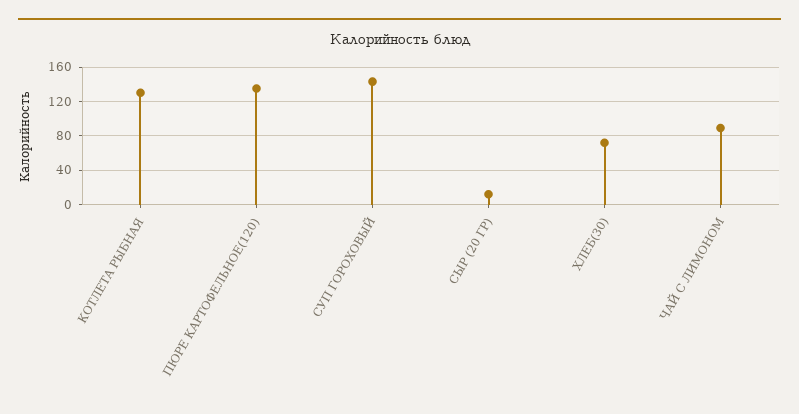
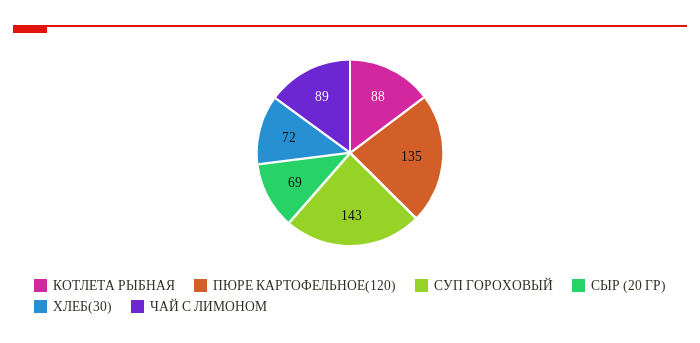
КОТЛЕТА РЫБНАЯ: 130 -> 88
СЫР (20 ГР): 10 -> 69

